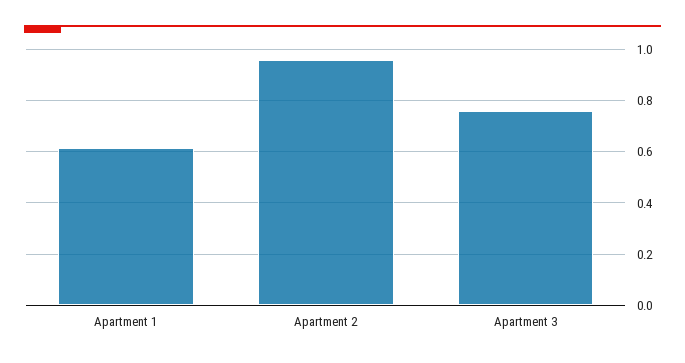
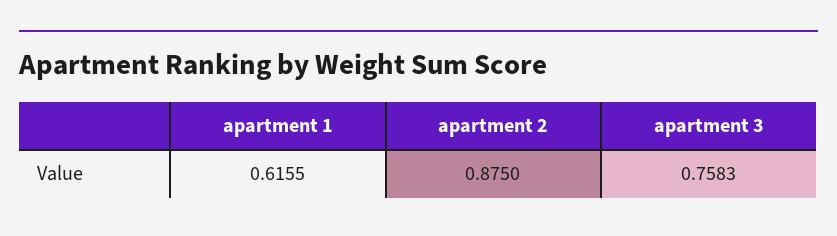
Apartment 2: 0.95 -> 0.875

